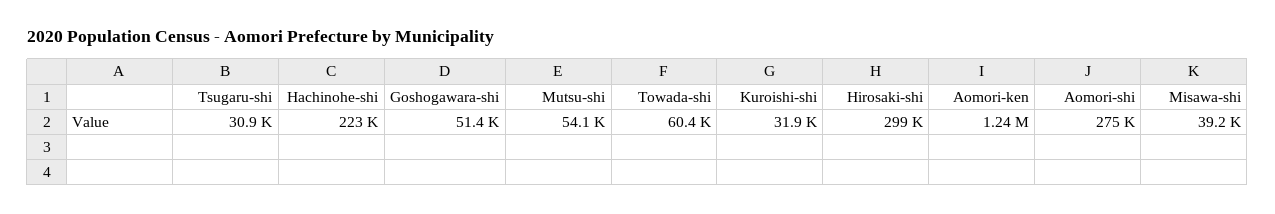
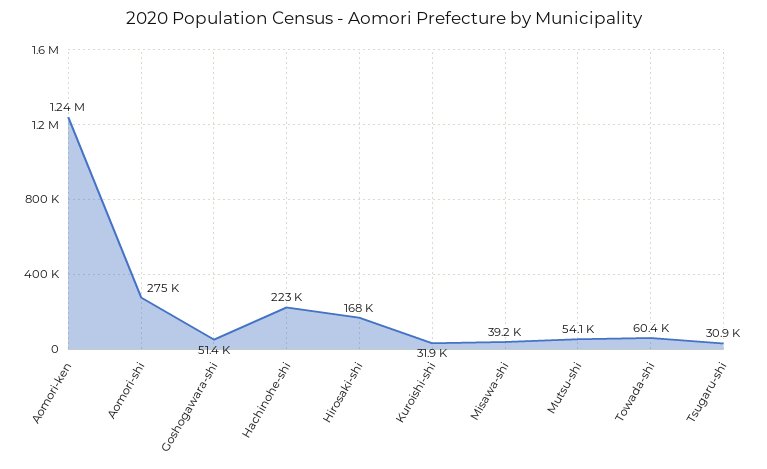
Hirosaki-shi: 299000 -> 168000

